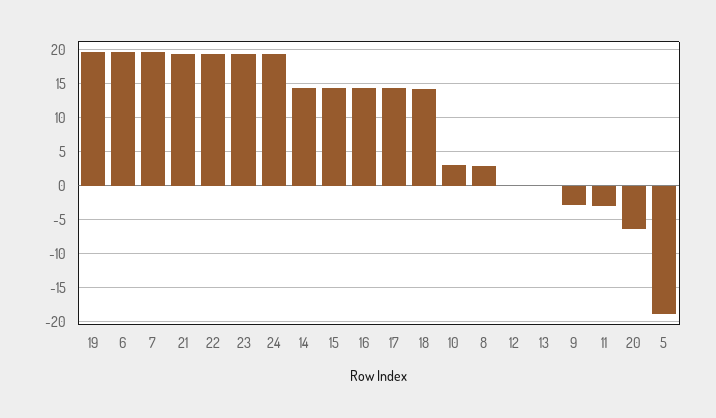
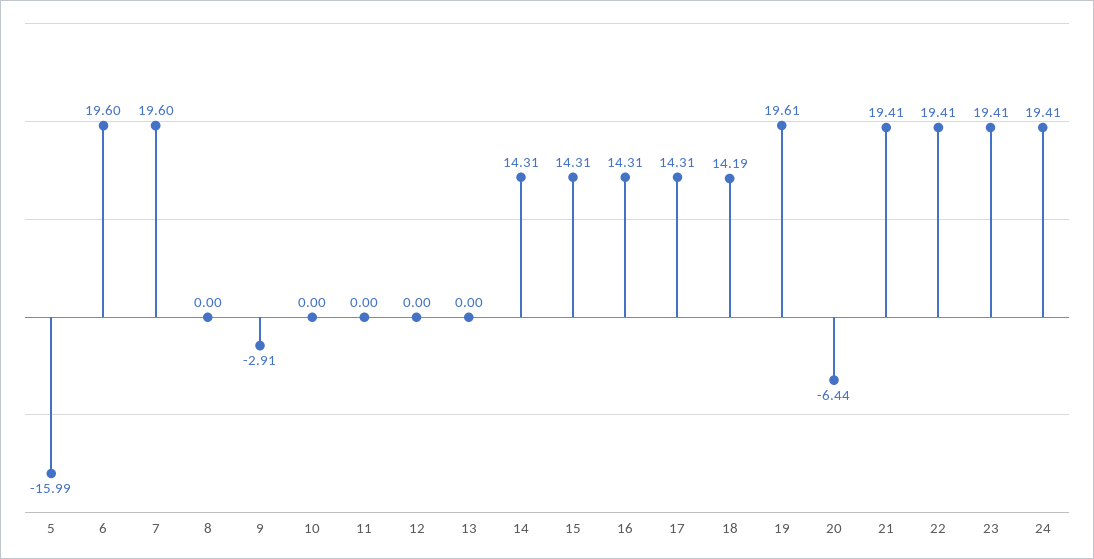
10: 3 -> 0
8: 3 -> 0
11: -3 -> 0
5: -19 -> -15.99

